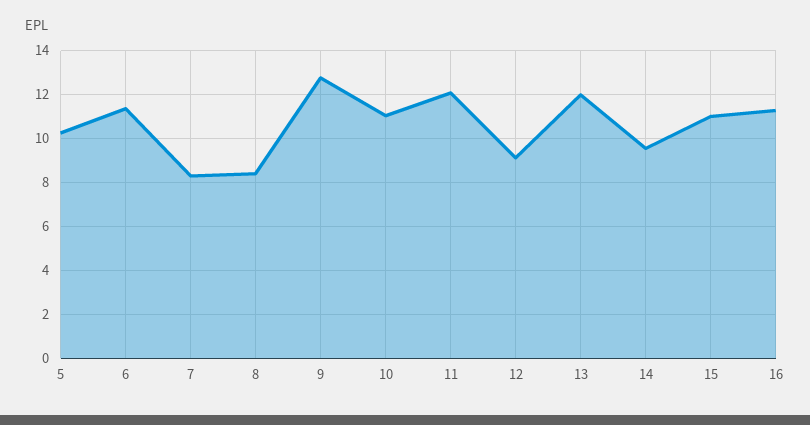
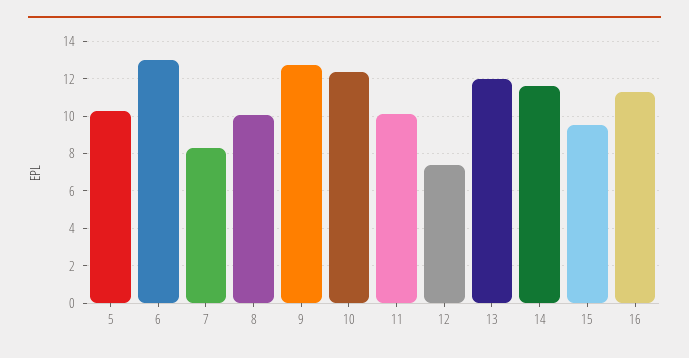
6: 11.5 -> 13
8: 8.5 -> 10
10: 11 -> 12.5
11: 12 -> 10
12: 9 -> 7.5
14: 9.5 -> 11.5
15: 11 -> 9.5

